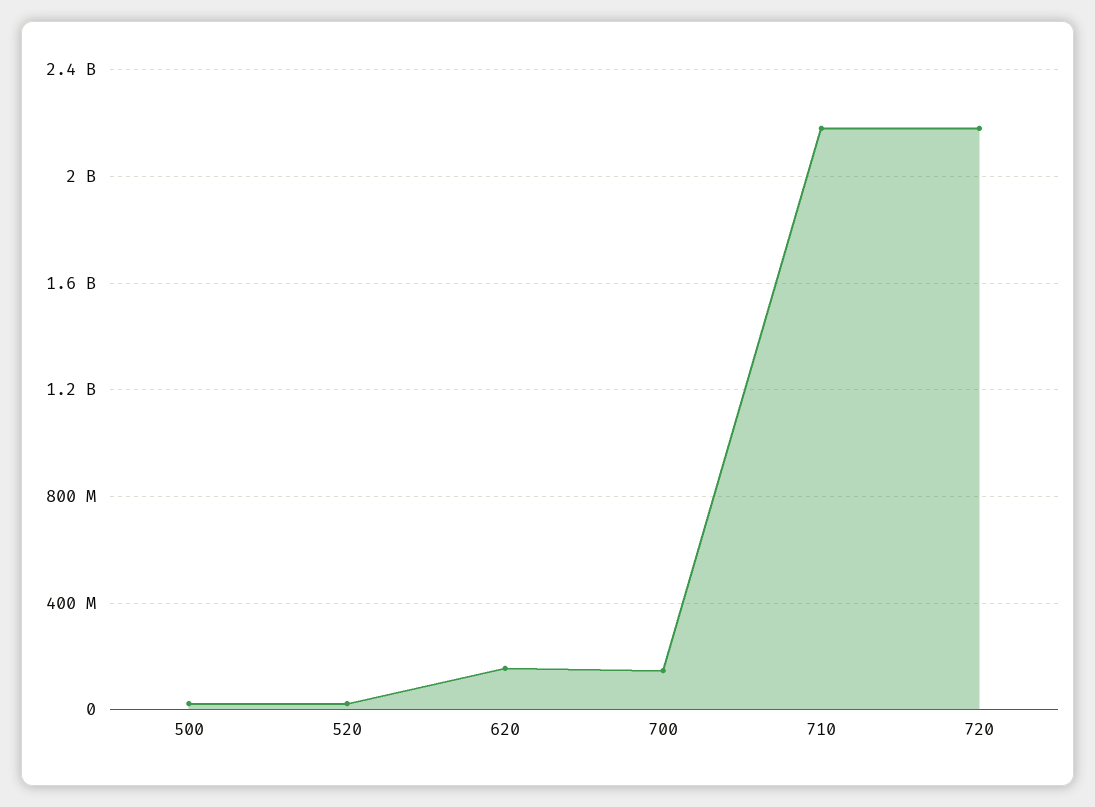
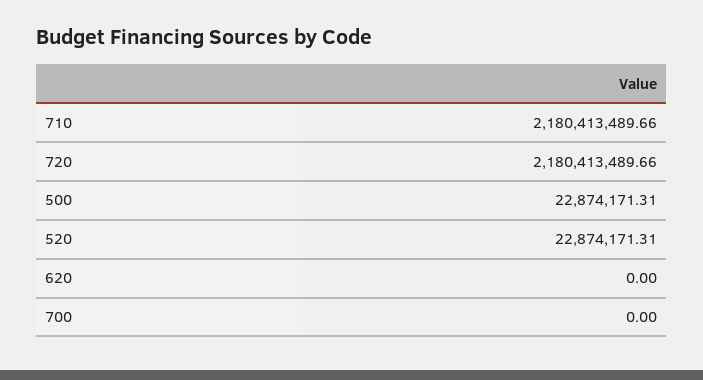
620: 150000000 -> 0
700: 150000000 -> 0

